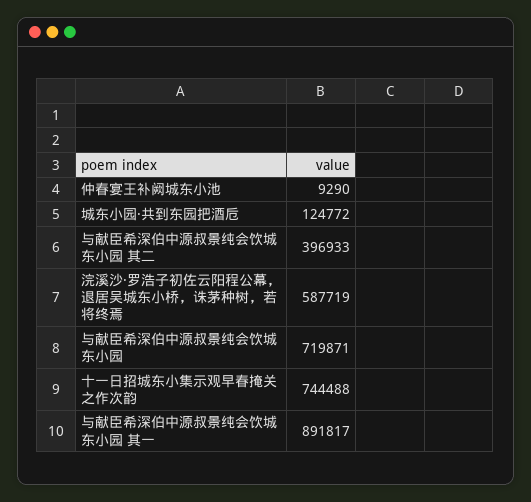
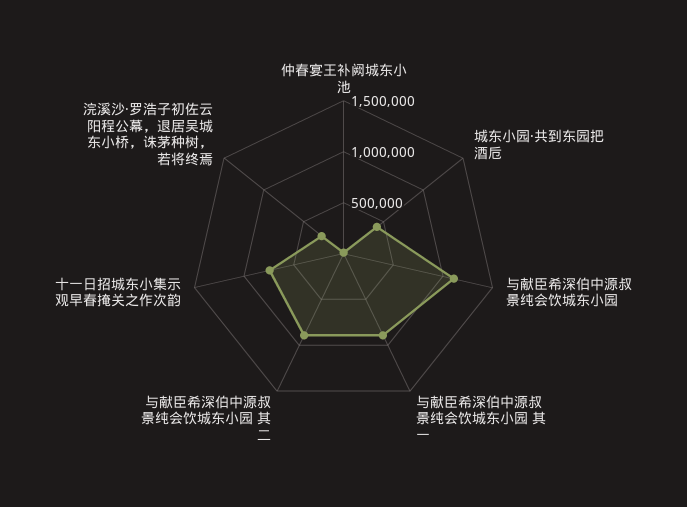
城东小园·共到东园把酒卮: 124772 -> 400000
与献臣希深伯中源叔景纯会饮城东小园 其二: 396933 -> 900000
浣溪沙·罗浩子初佐云阳程公幕，退居吴城东小桥，诛茅种树，若将终焉: 587719 -> 300000
与献臣希深伯中源叔景纯会饮城东小园: 719871 -> 1100000

